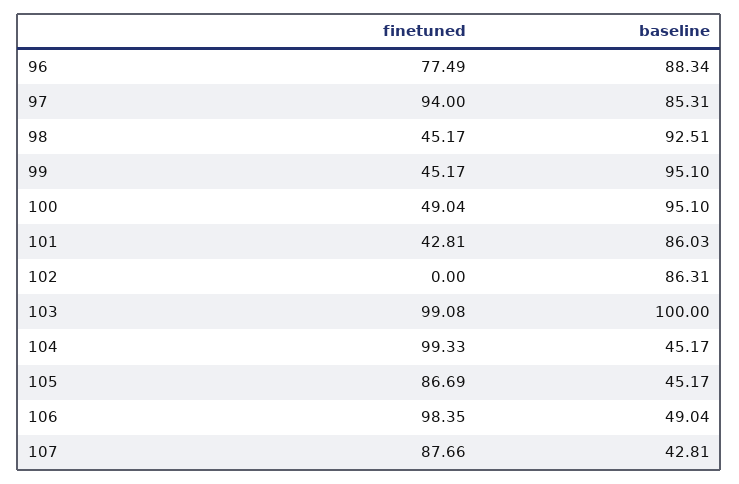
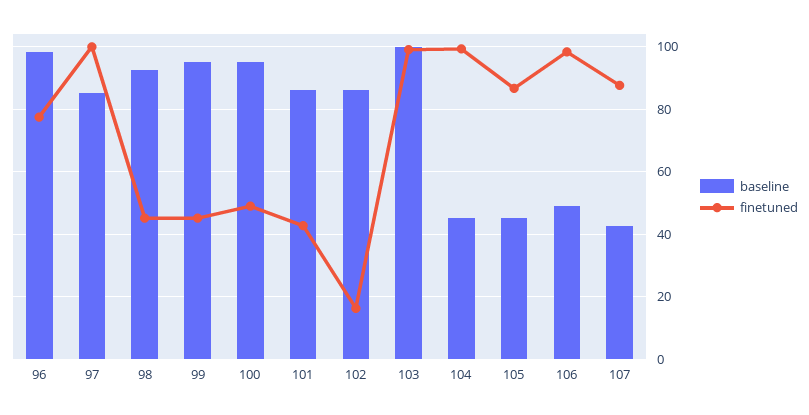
baseline, 96: 88.34 -> 98
finetuned, 97: 94 -> 100
finetuned, 102: 0 -> 16

